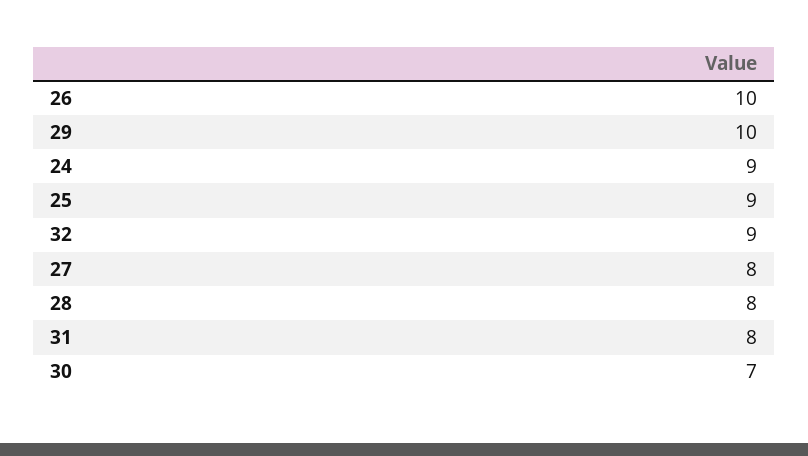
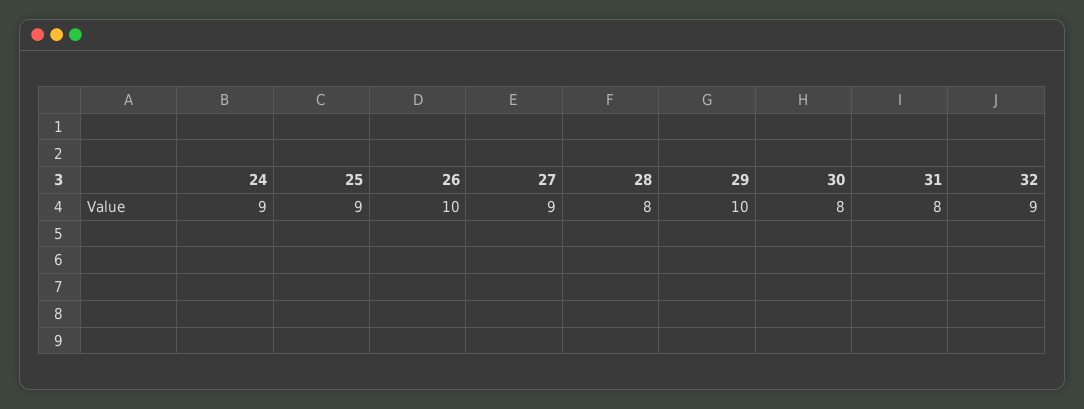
27: 8 -> 9
30: 7 -> 8

